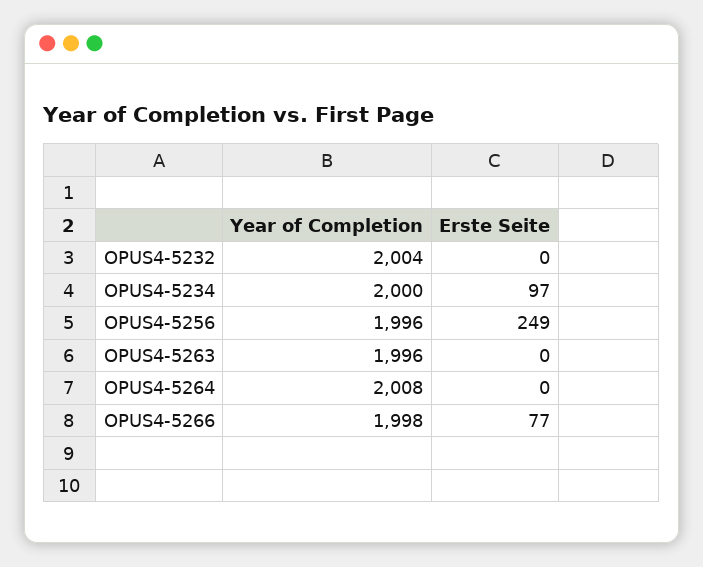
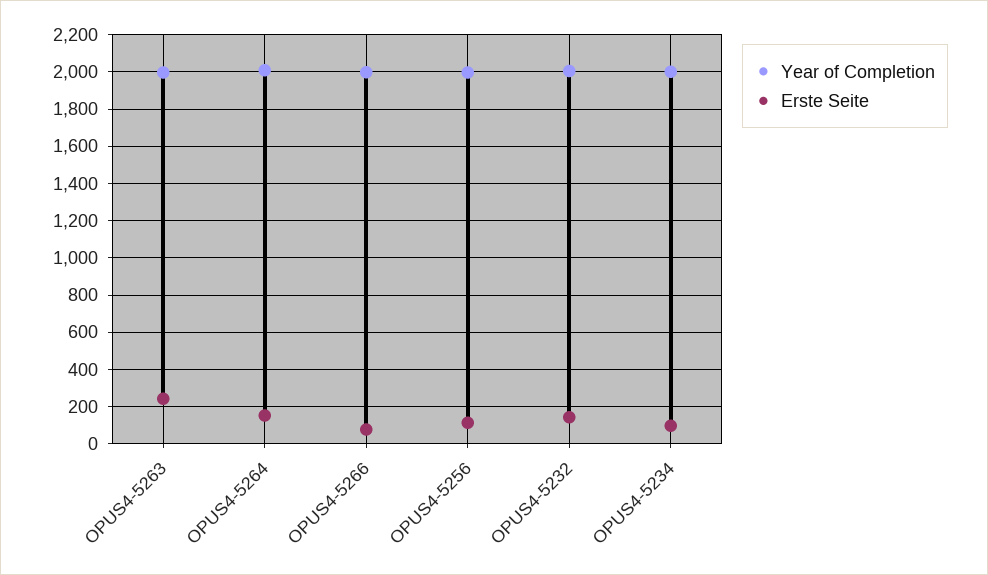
Erste Seite, OPUS4-5232: 0 -> 150
Erste Seite, OPUS4-5256: 249 -> 100
Erste Seite, OPUS4-5263: 0 -> 250
Erste Seite, OPUS4-5264: 0 -> 150

